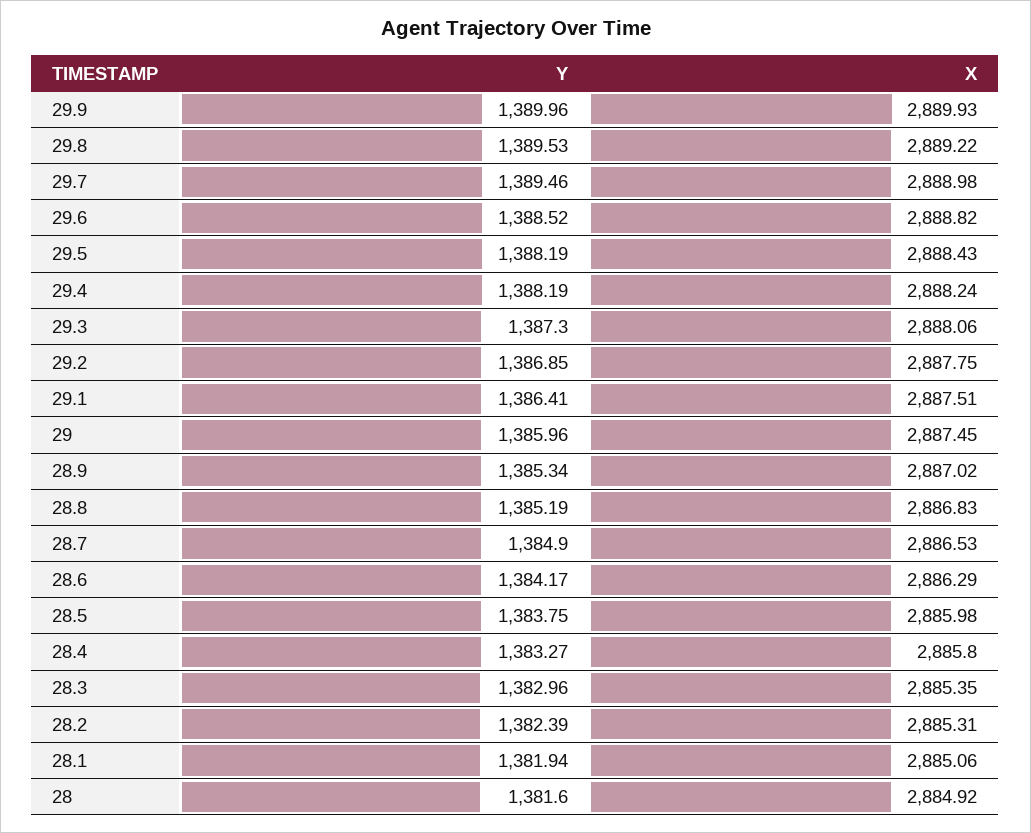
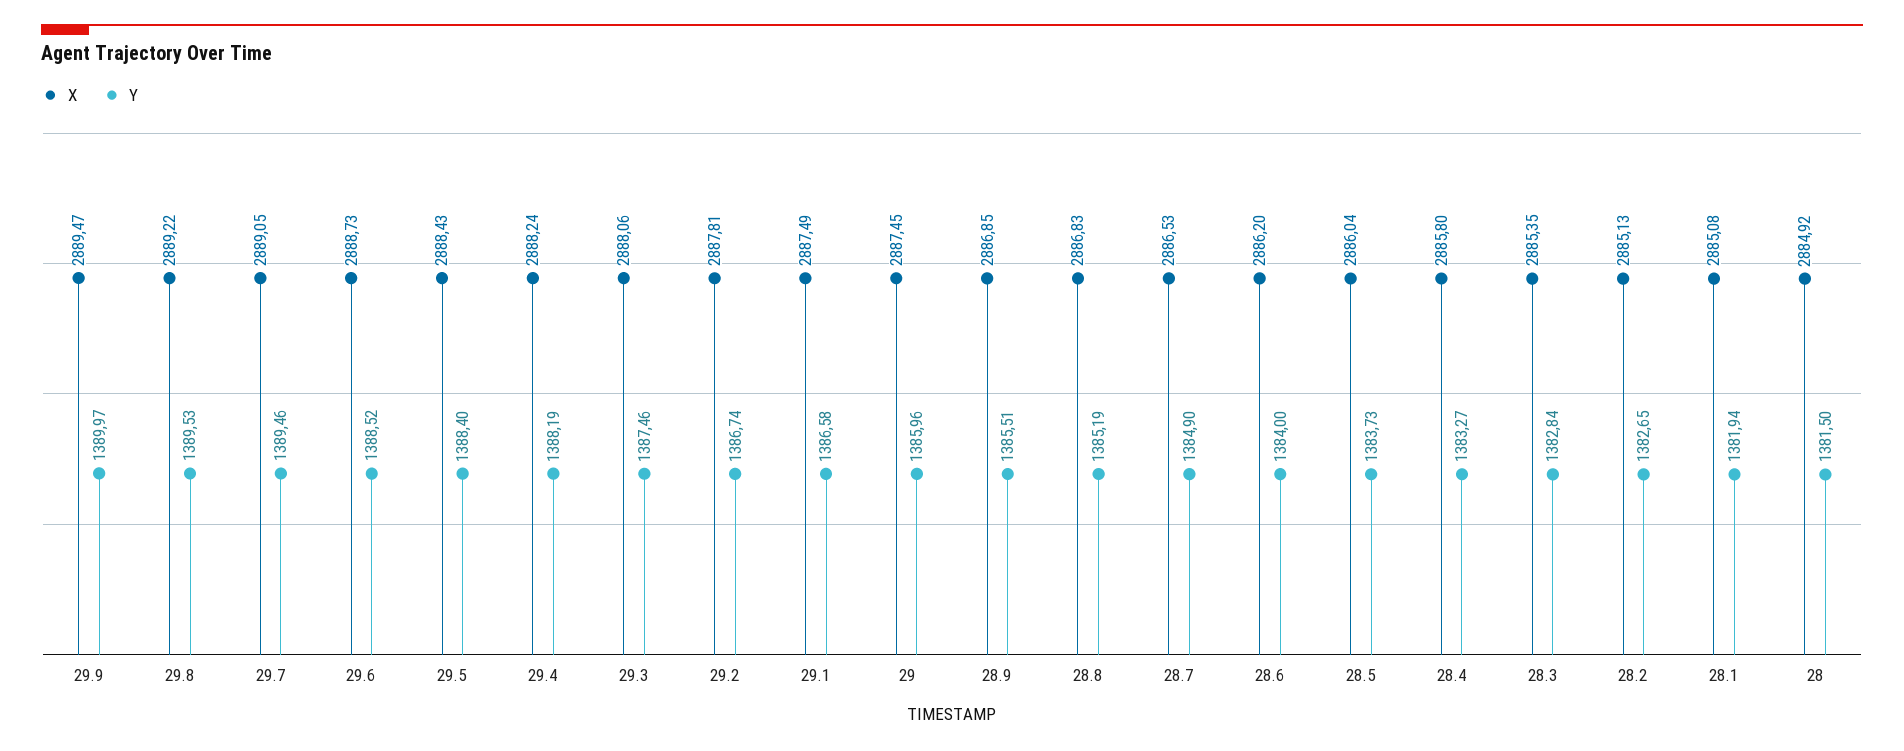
Y, 29.9: 1389.96 -> 1389.97
X, 29.9: 2889.93 -> 2889.47
X, 29.7: 2888.98 -> 2889.05
X, 29.6: 2888.82 -> 2888.73
Y, 29.5: 1388.19 -> 1388.4
Y, 29.3: 1387.3 -> 1387.46
Y, 29.2: 1386.85 -> 1386.74
X, 29.2: 2887.75 -> 2887.81
Y, 29.1: 1386.41 -> 1386.58
X, 29.1: 2887.51 -> 2887.49
Y, 28.9: 1385.34 -> 1385.51
X, 28.9: 2887.02 -> 2886.85
Y, 28.6: 1384.17 -> 1384
X, 28.6: 2886.29 -> 2886.2
Y, 28.5: 1383.75 -> 1383.73
X, 28.5: 2885.98 -> 2886.04
Y, 28.3: 1382.96 -> 1382.84
Y, 28.2: 1382.39 -> 1382.65
X, 28.2: 2885.31 -> 2885.13
X, 28.1: 2885.06 -> 2885.08
Y, 28: 1381.6 -> 1381.5

